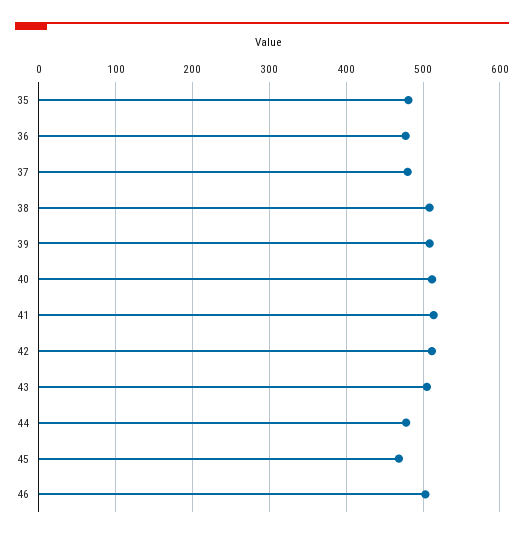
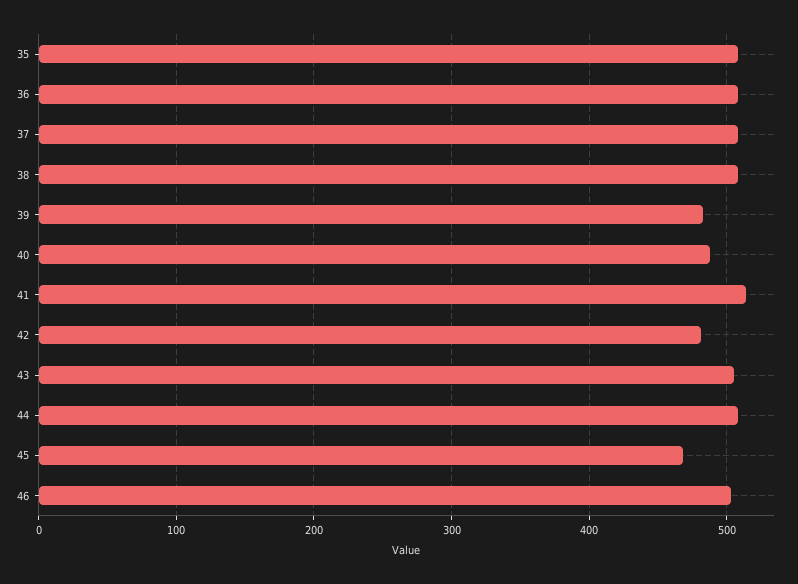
35: 480 -> 510
36: 480 -> 510
37: 480 -> 510
39: 510 -> 480
40: 510 -> 490
42: 510 -> 480
44: 480 -> 510

